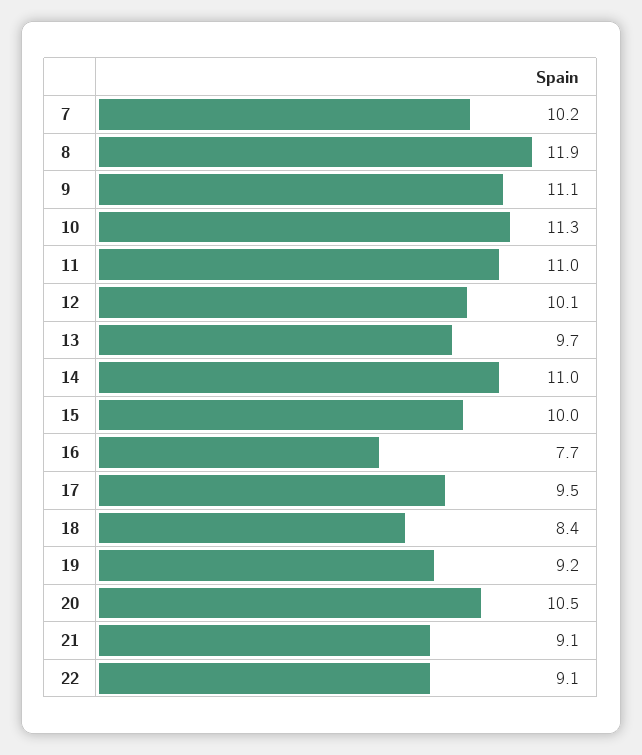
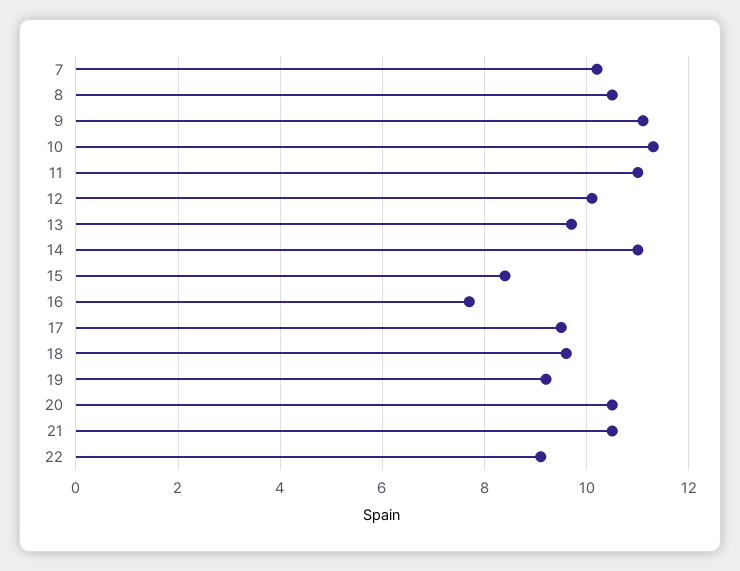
8: 11.9 -> 10.5
15: 10 -> 8.5
18: 8.4 -> 9.5
21: 9.1 -> 10.5

